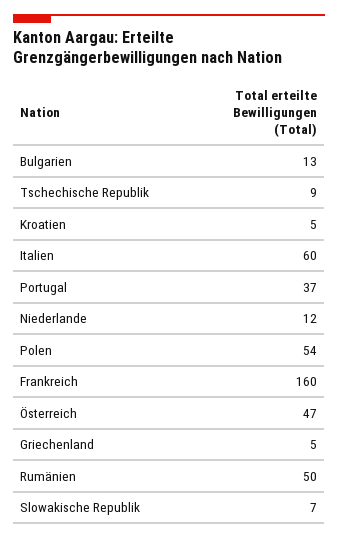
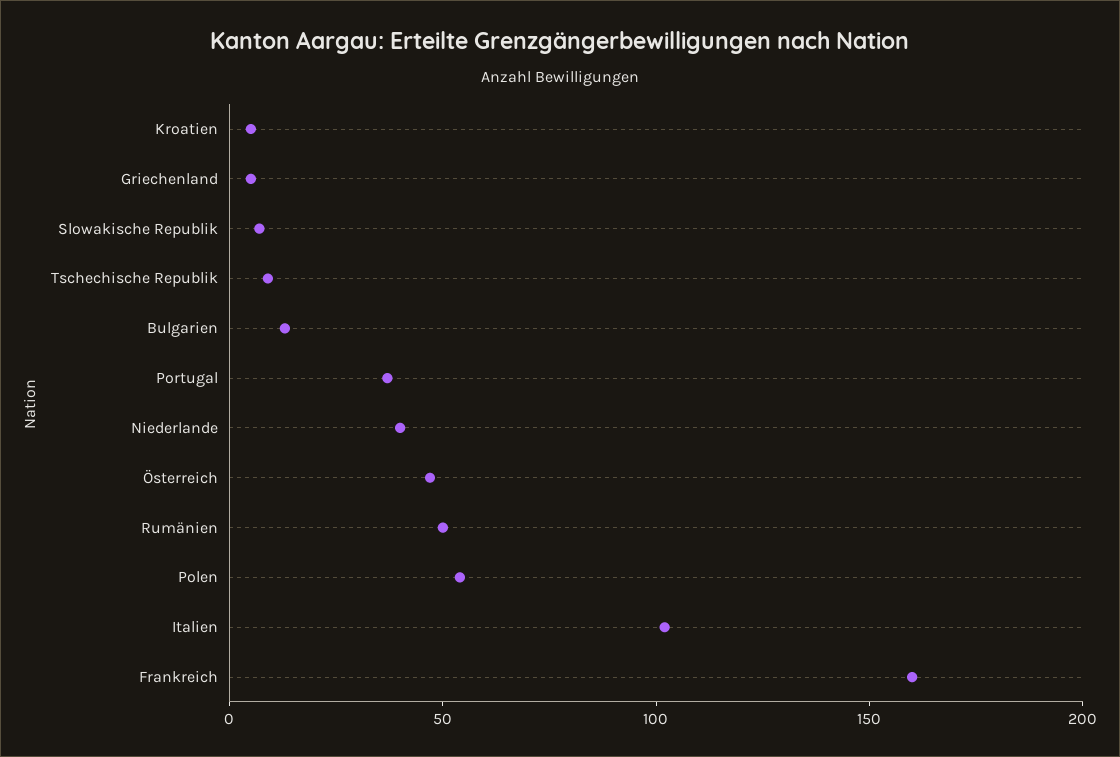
Italien: 60 -> 100
Niederlande: 12 -> 40

